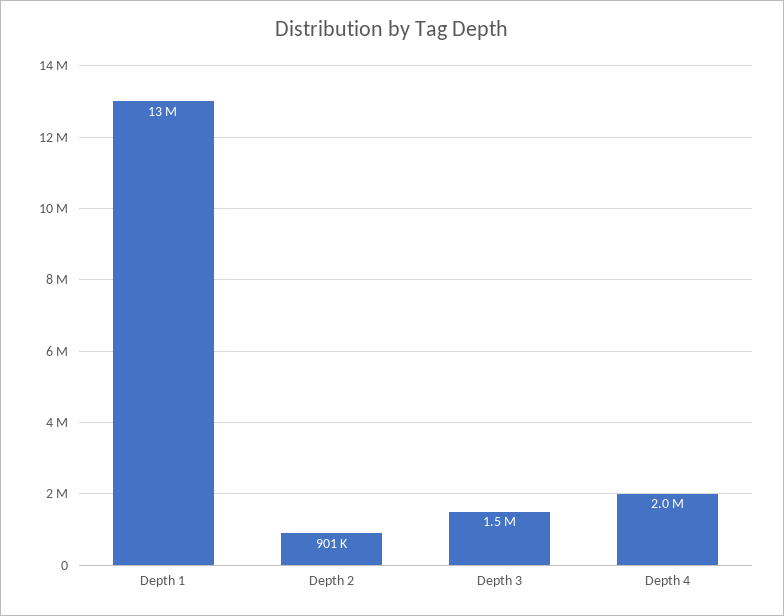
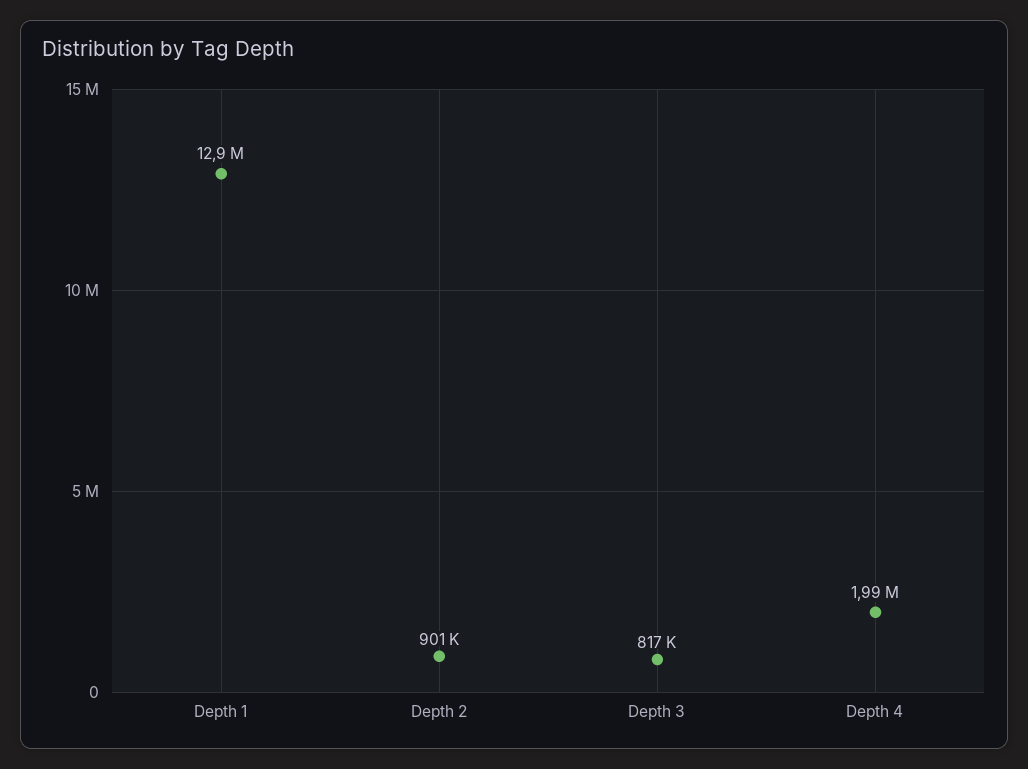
Depth 3: 1500000 -> 817000

